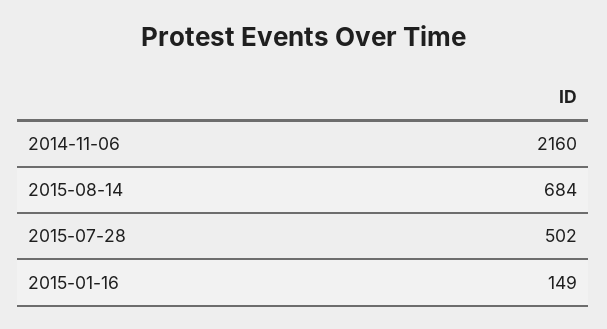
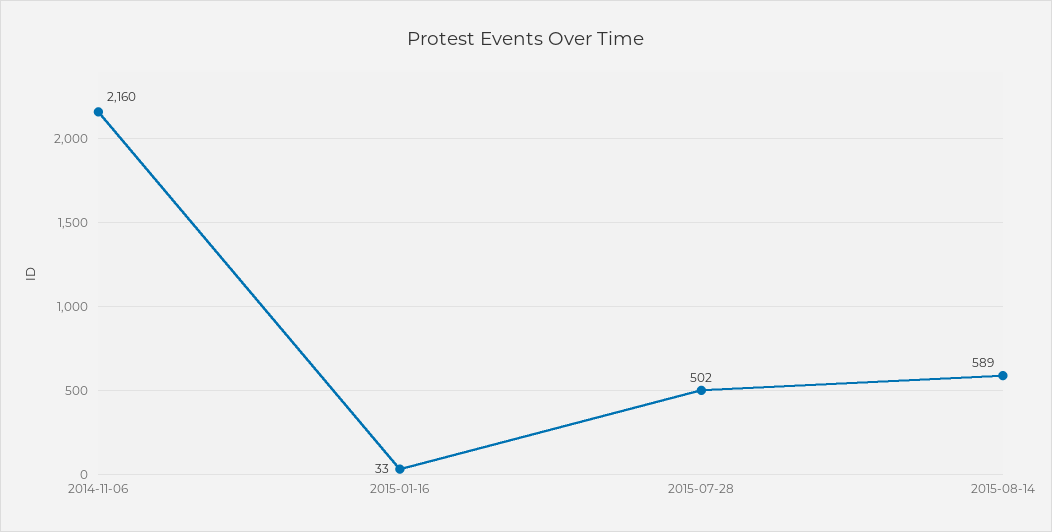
2015-08-14: 684 -> 589
2015-01-16: 149 -> 33

